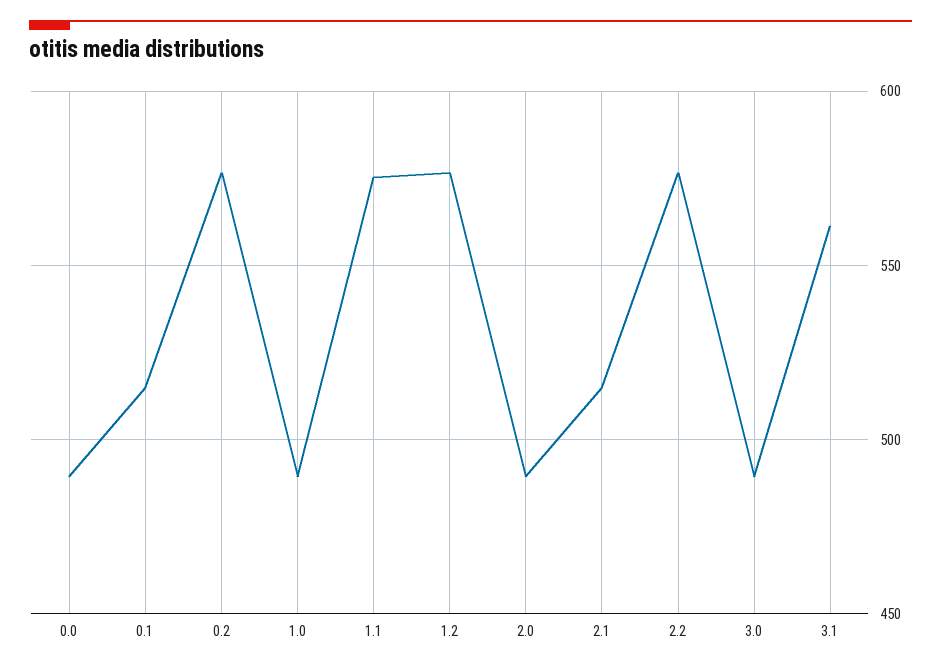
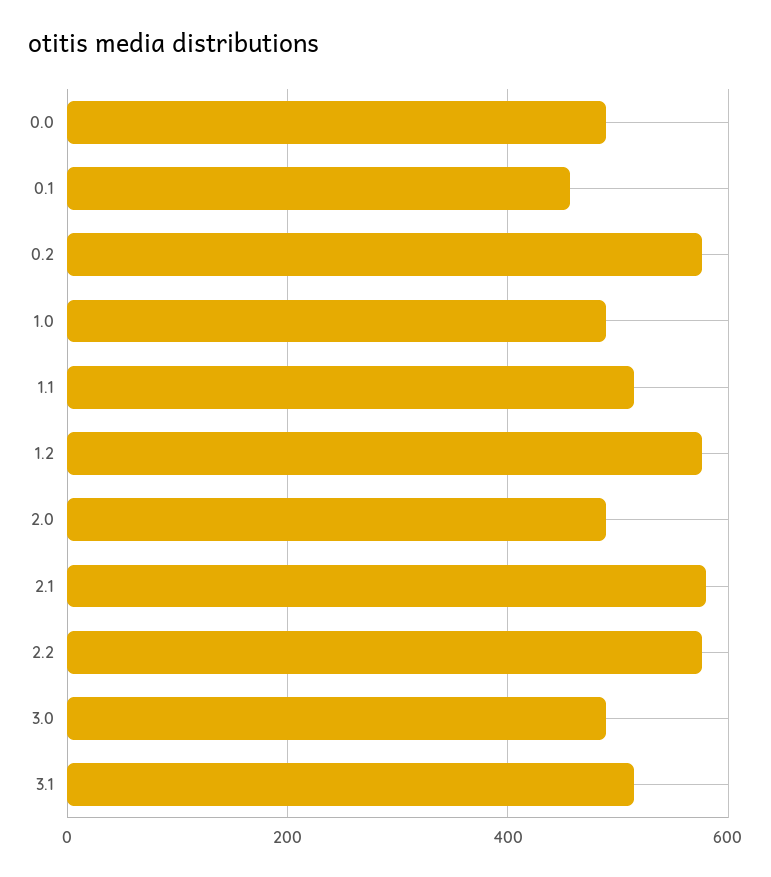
0.1: 515 -> 460
1.1: 575 -> 520
2.1: 515 -> 580
3.1: 560 -> 520

